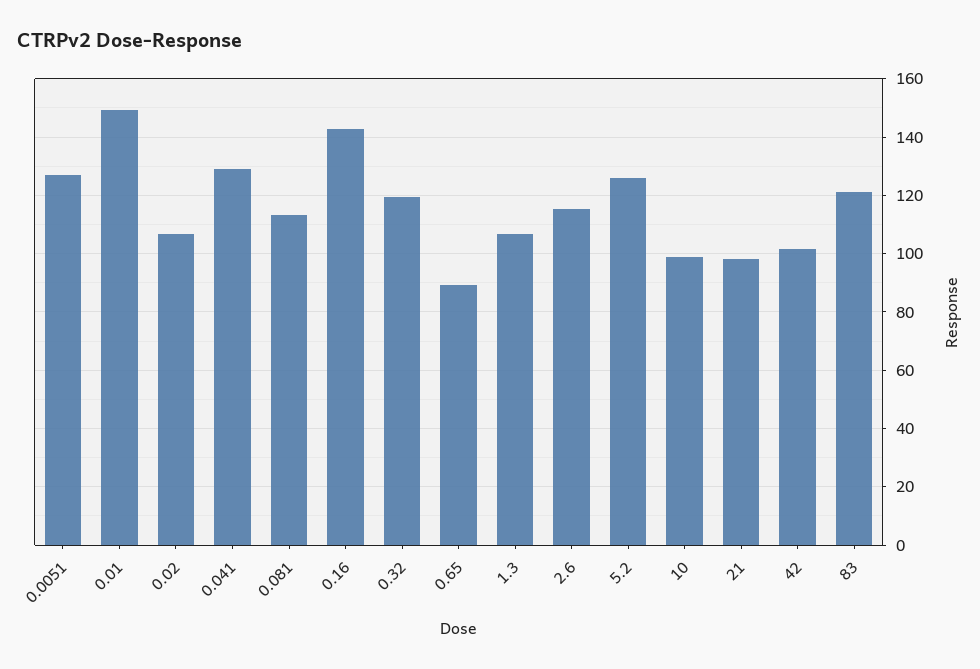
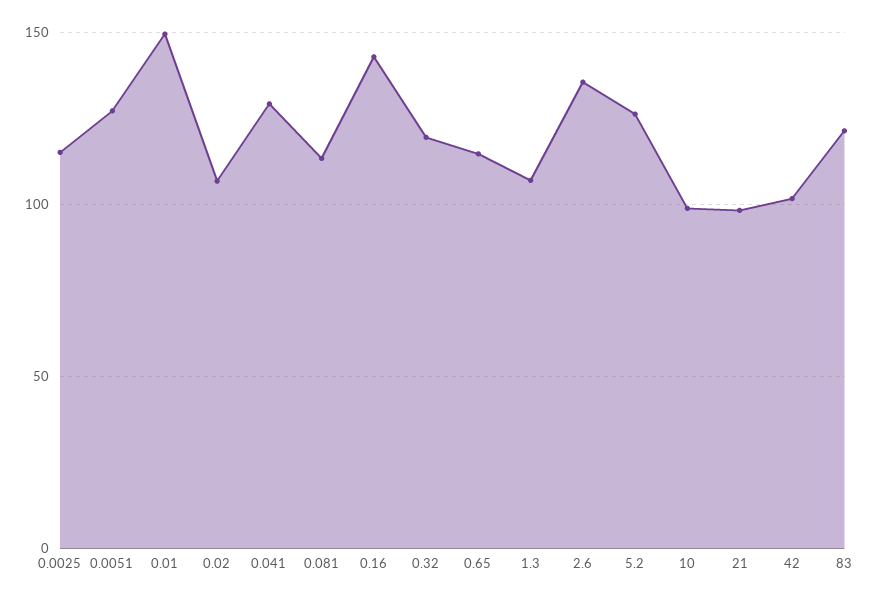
0.65: 90 -> 115
2.6: 115 -> 135
0.0025: none -> 115

